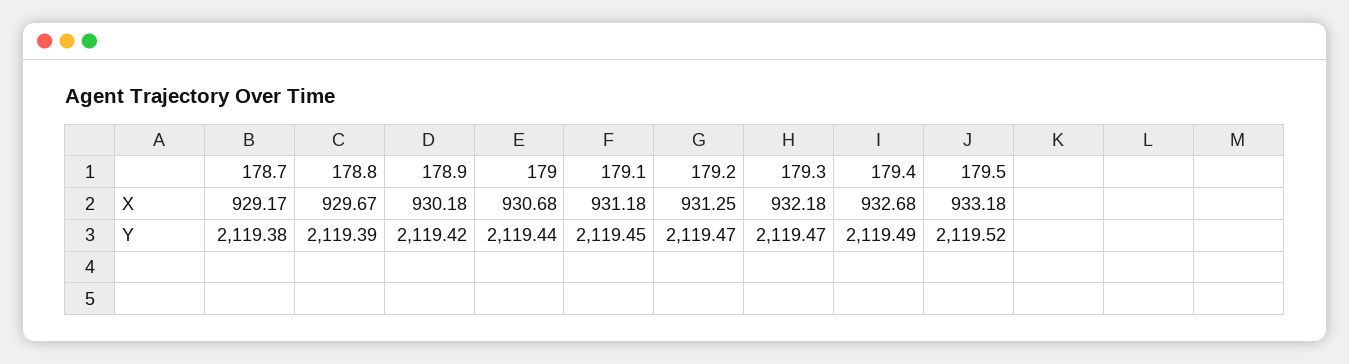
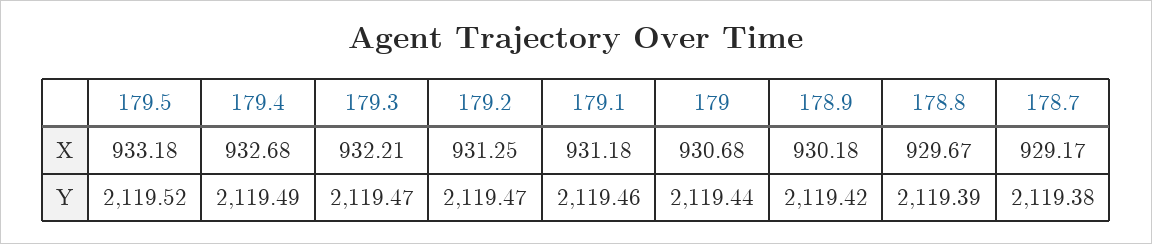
179.3, X: 932.18 -> 932.21
179.1, Y: 2119.45 -> 2119.46

